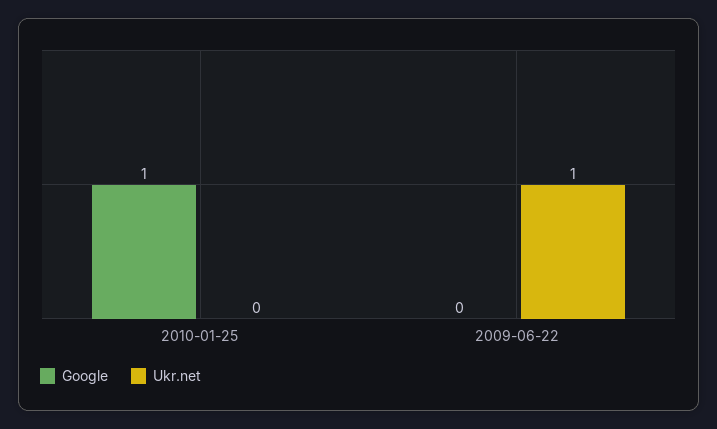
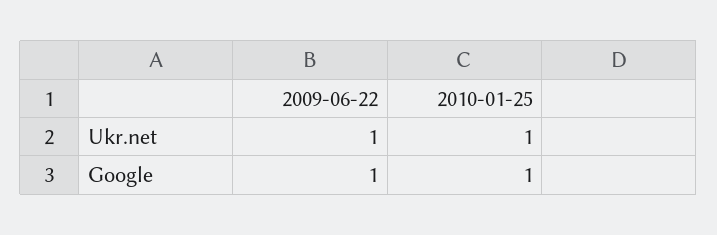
Ukr.net, 2010-01-25: 0 -> 1
Google, 2009-06-22: 0 -> 1

